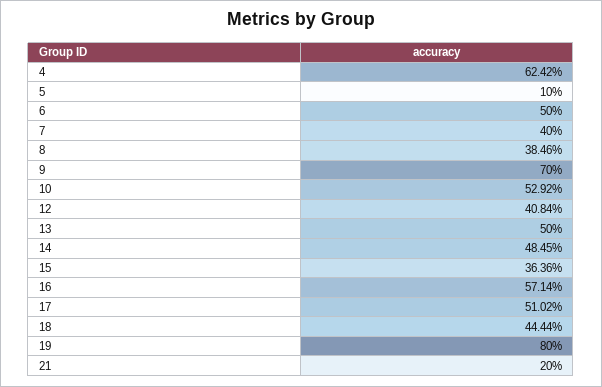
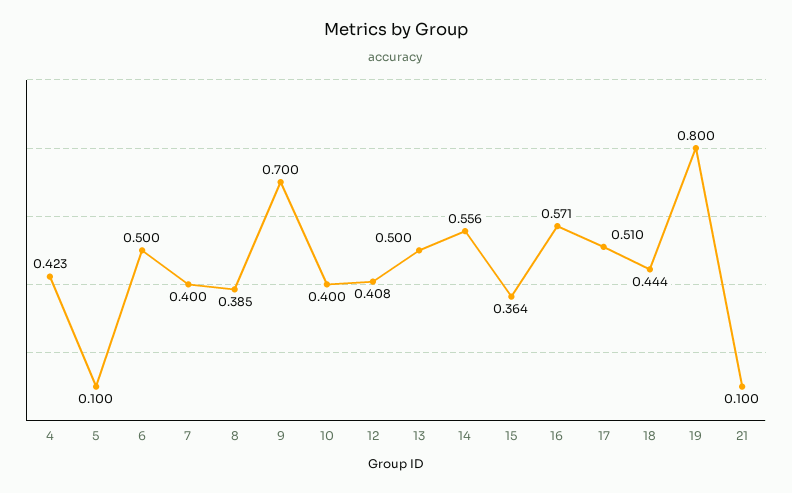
4: 0.6242 -> 0.423
10: 0.5292 -> 0.4
14: 0.4845 -> 0.556
21: 0.2 -> 0.1

